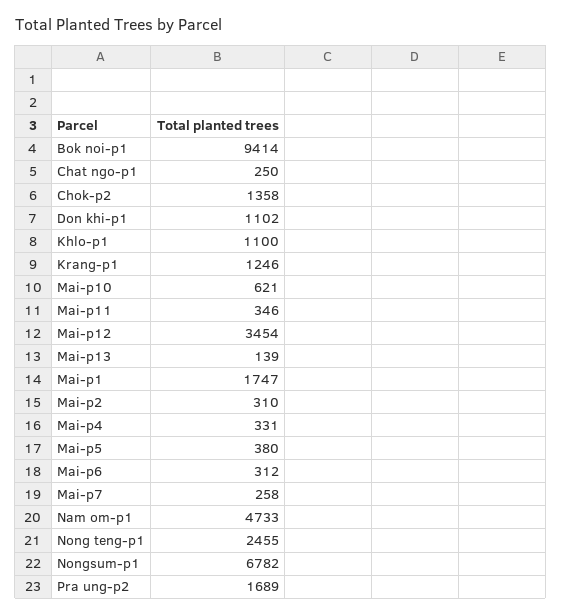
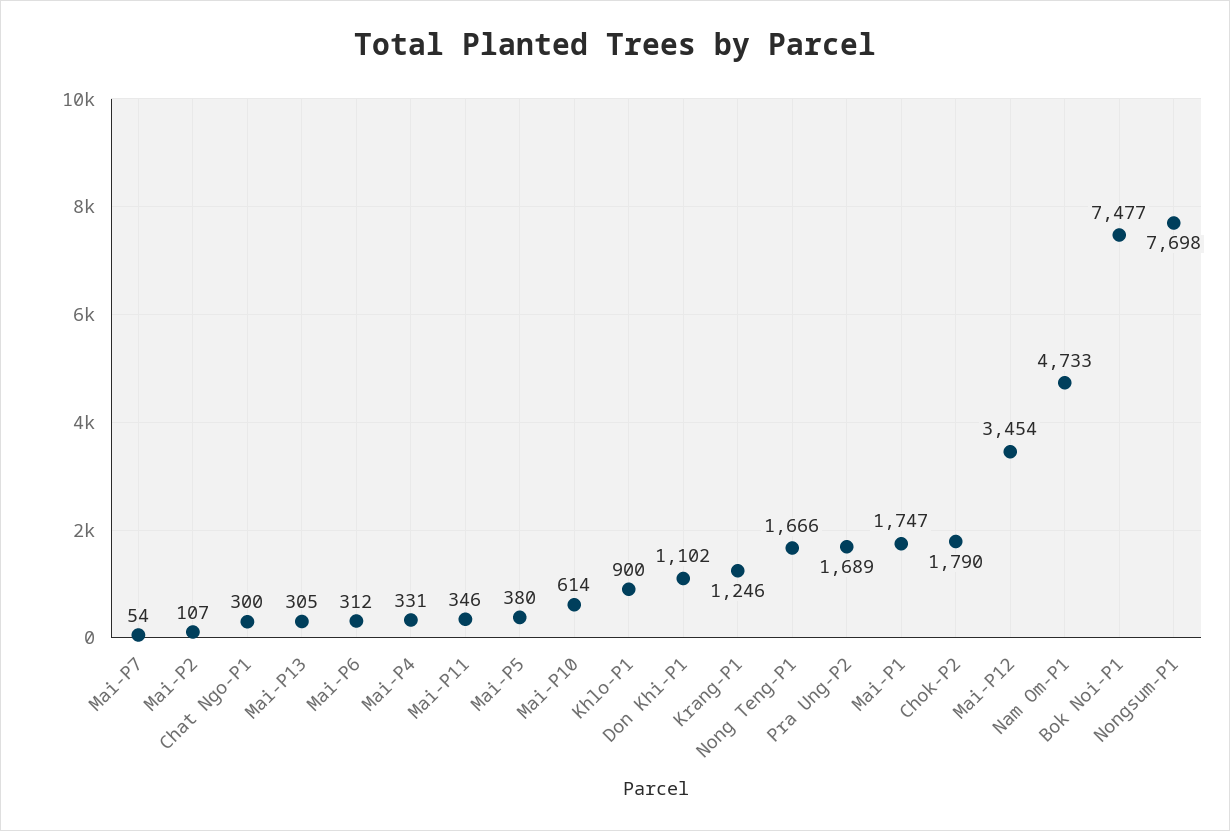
Bok noi-p1: 9414 -> 7477
Chat ngo-p1: 250 -> 300
Chok-p2: 1358 -> 1790
Khlo-p1: 1100 -> 900
Mai-p10: 621 -> 614
Mai-p13: 139 -> 305
Mai-p2: 310 -> 107
Mai-p7: 258 -> 54
Nong teng-p1: 2455 -> 1666
Nongsum-p1: 6782 -> 7698

